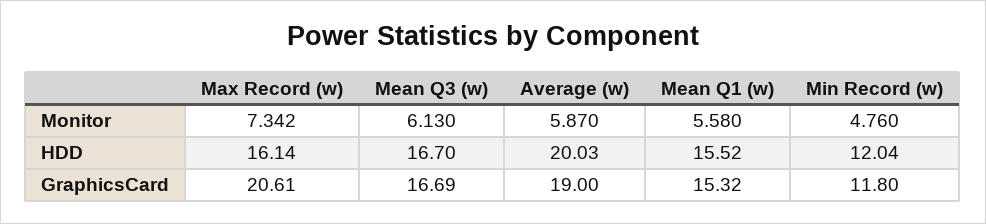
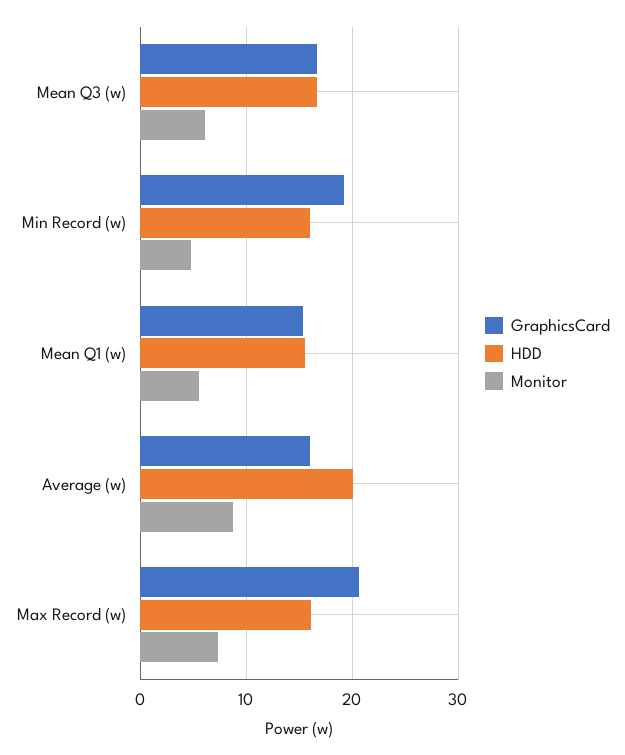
Monitor, Average (w): 5.87 -> 9
HDD, Min Record (w): 12.04 -> 16
GraphicsCard, Average (w): 19 -> 16
GraphicsCard, Min Record (w): 11.8 -> 19

